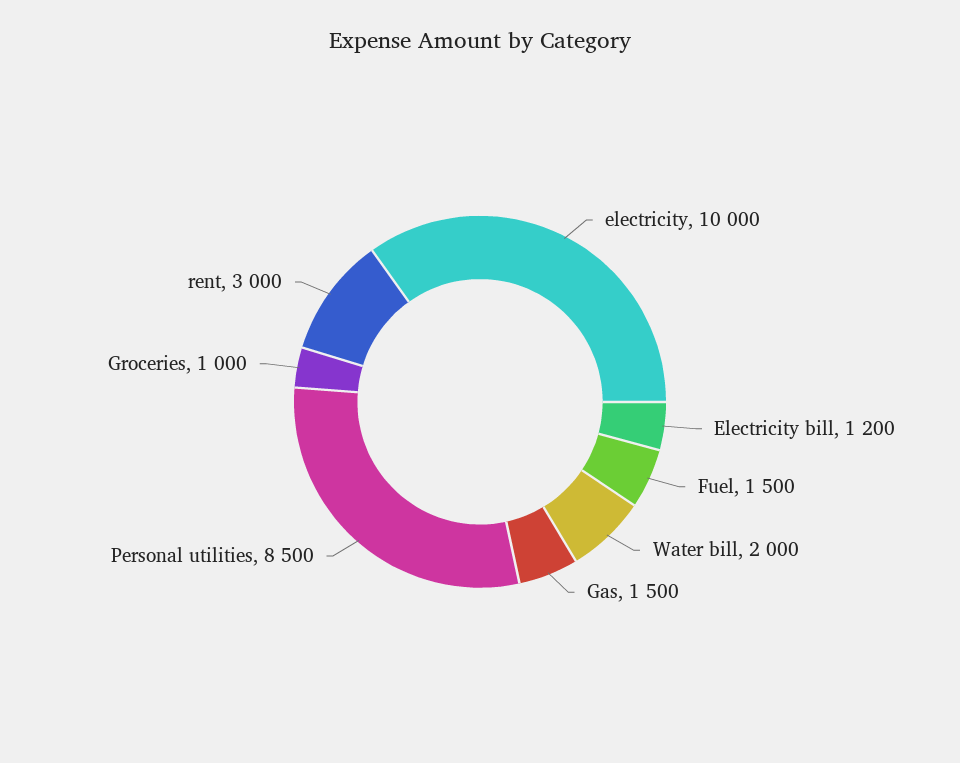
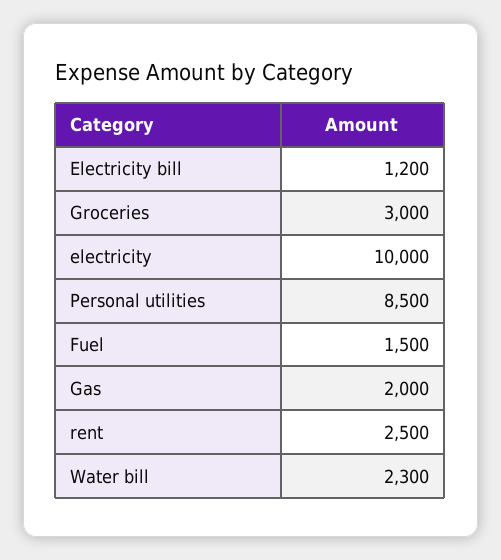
Water bill: 2000 -> 2300
Gas: 1500 -> 2000
Groceries: 1000 -> 3000
rent: 3000 -> 2500

